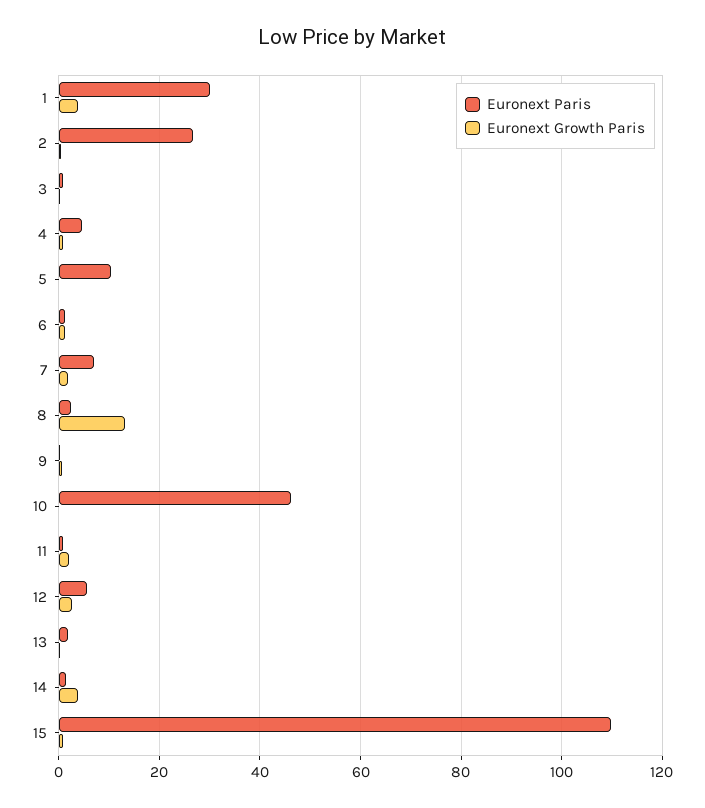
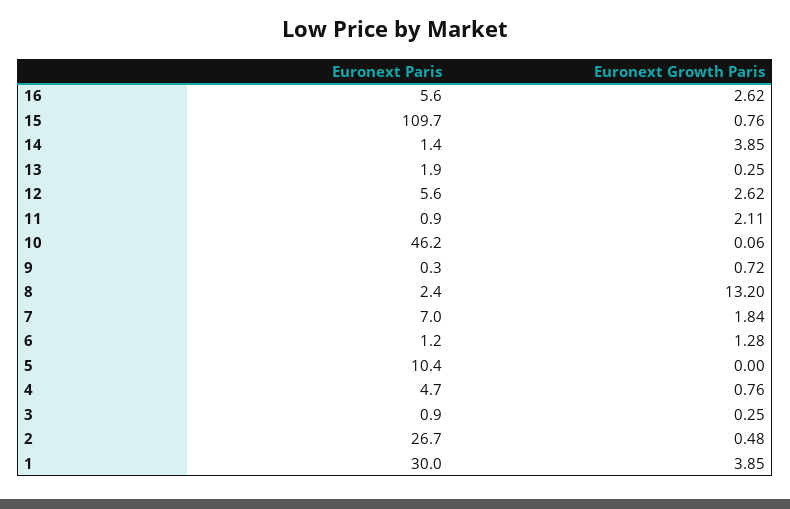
Euronext Paris, 16: none -> 5.6
Euronext Growth Paris, 16: none -> 2.62

